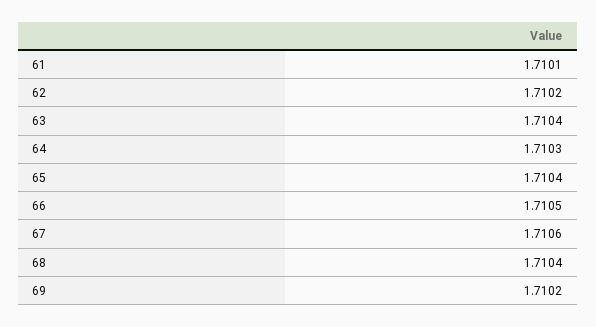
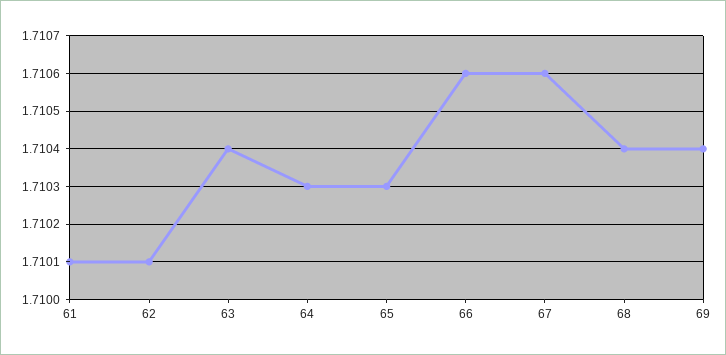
62: 1.7102 -> 1.7101
65: 1.7104 -> 1.7103
66: 1.7105 -> 1.7106
69: 1.7102 -> 1.7104

